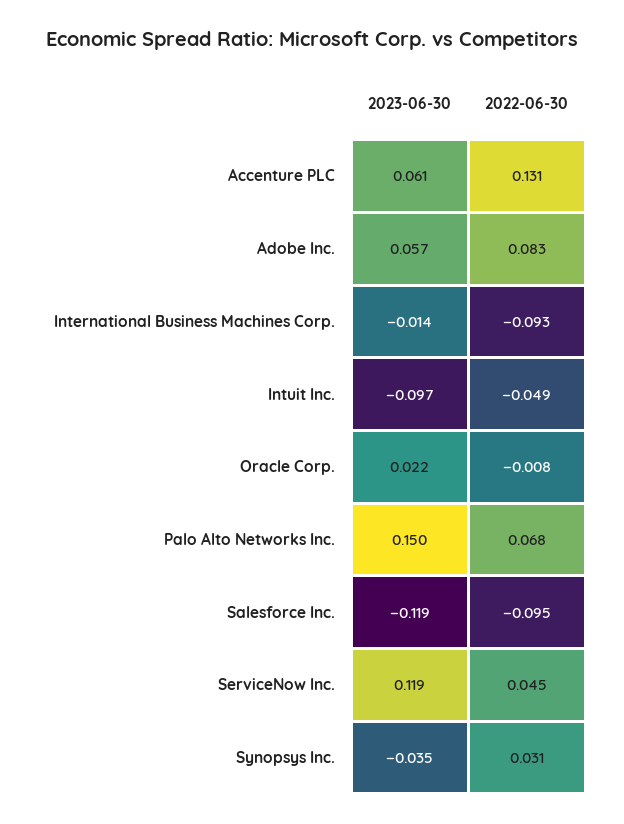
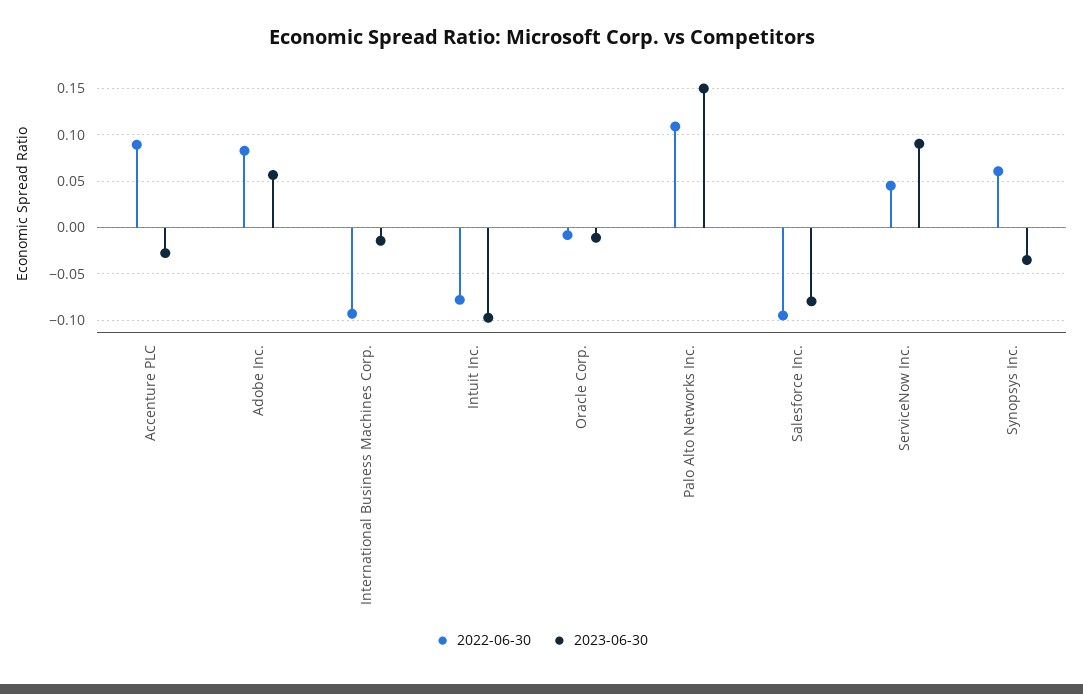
2023-06-30, Accenture PLC: 0.061 -> -0.03
2022-06-30, Accenture PLC: 0.131 -> 0.09
2022-06-30, Intuit Inc.: -0.049 -> -0.08
2023-06-30, Oracle Corp.: 0.022 -> -0.01
2022-06-30, Palo Alto Networks Inc.: 0.068 -> 0.11
2023-06-30, Salesforce Inc.: -0.119 -> -0.08
2023-06-30, ServiceNow Inc.: 0.119 -> 0.09
2022-06-30, Synopsys Inc.: 0.031 -> 0.06

